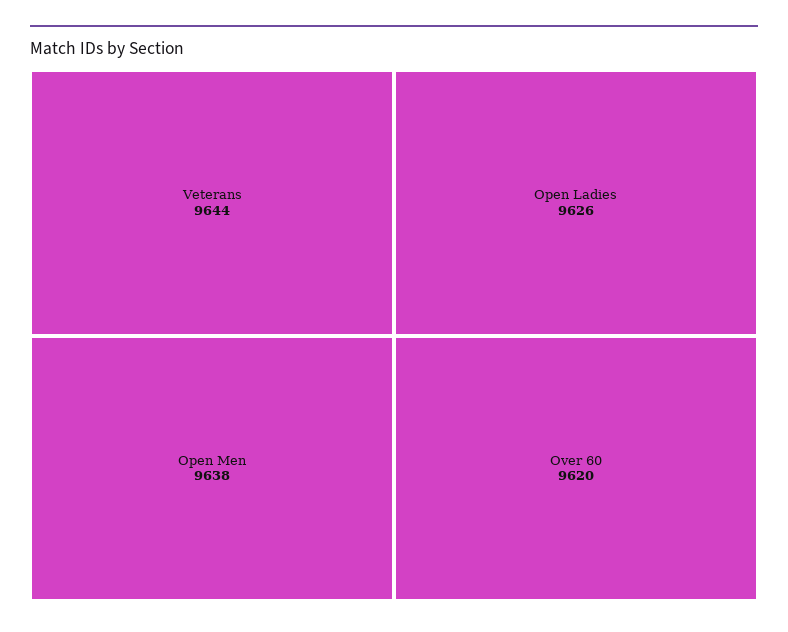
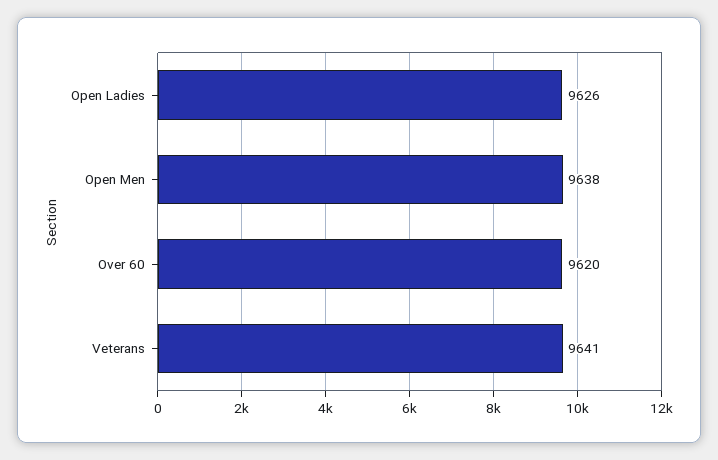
Veterans: 9644 -> 9641

